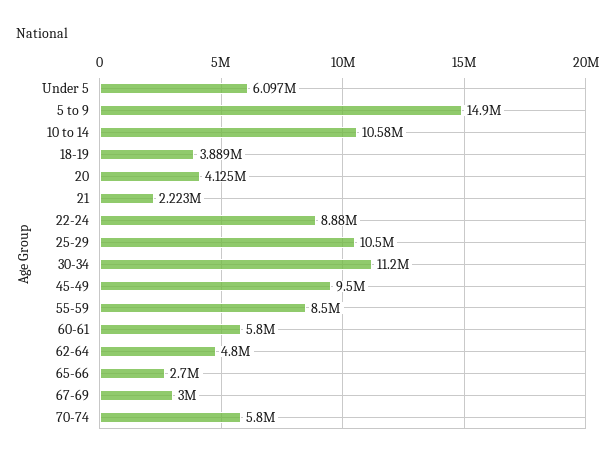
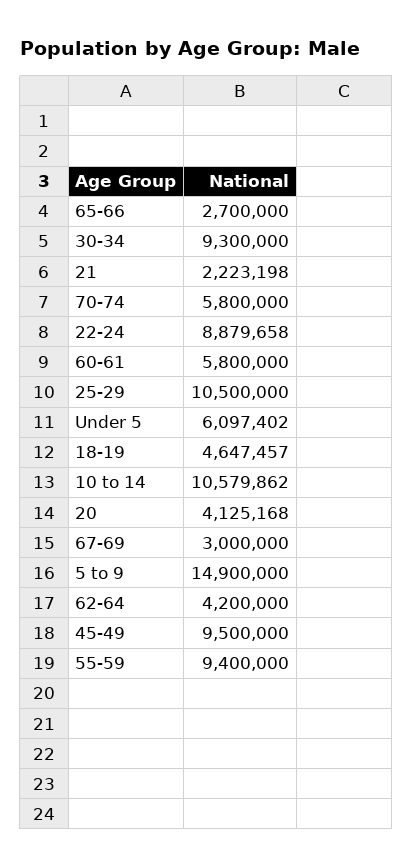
18-19: 3889000 -> 4647457
30-34: 11200000 -> 9300000
55-59: 8500000 -> 9400000
62-64: 4800000 -> 4200000

